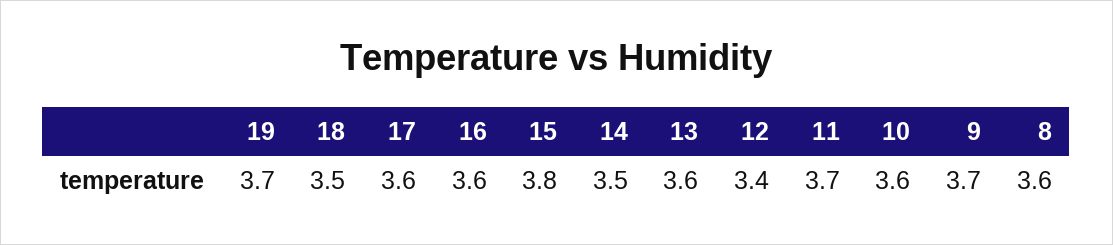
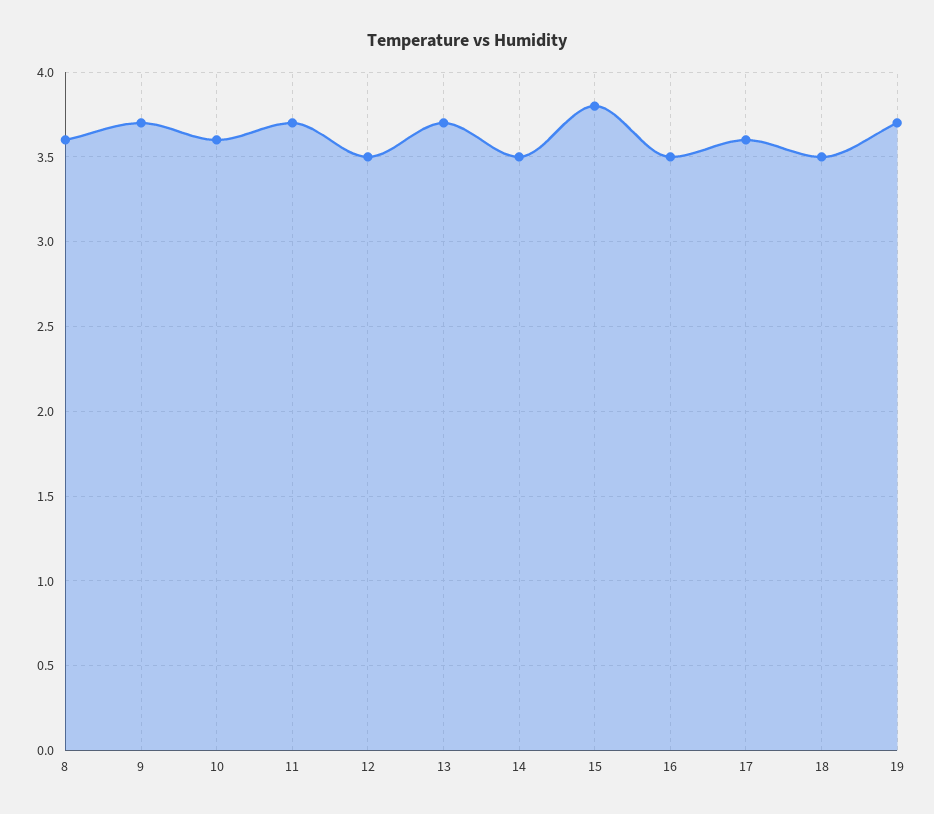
16: 3.6 -> 3.5
13: 3.6 -> 3.7
12: 3.4 -> 3.5

